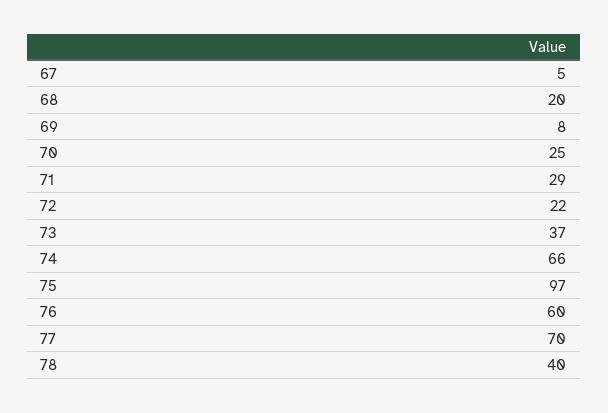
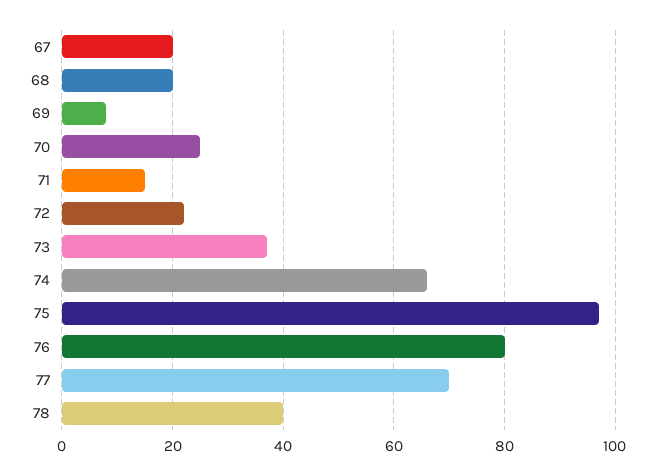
67: 5 -> 20
71: 29 -> 15
76: 60 -> 80

